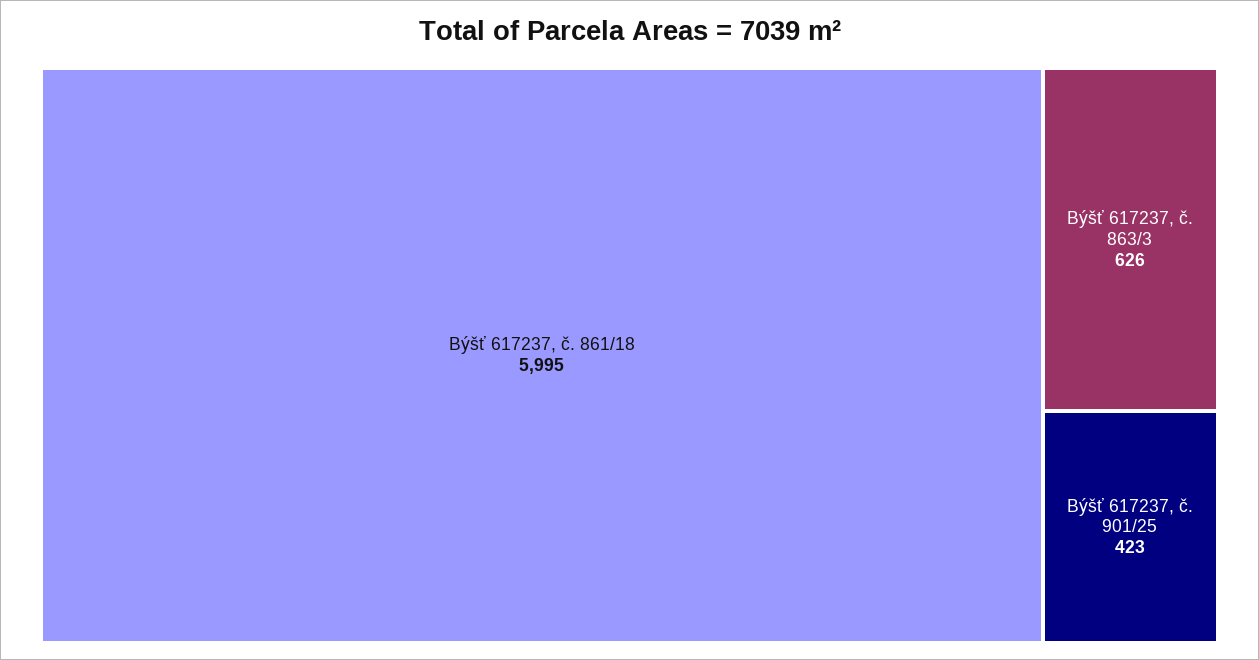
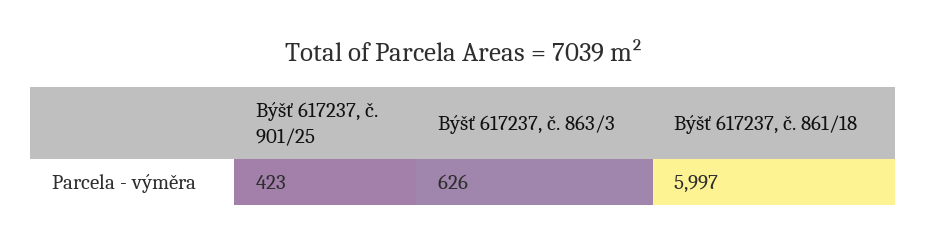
Býšť 617237, č. 861/18: 5995 -> 5997

